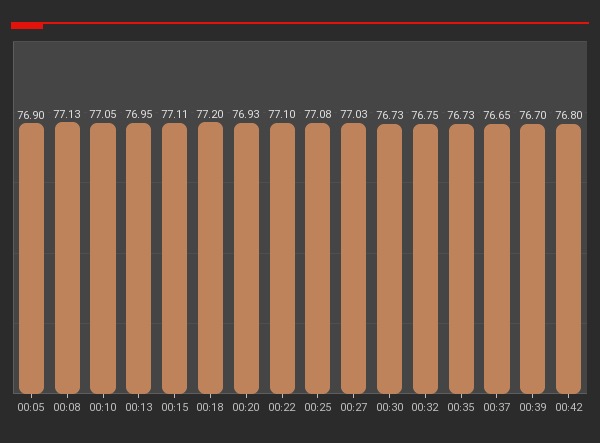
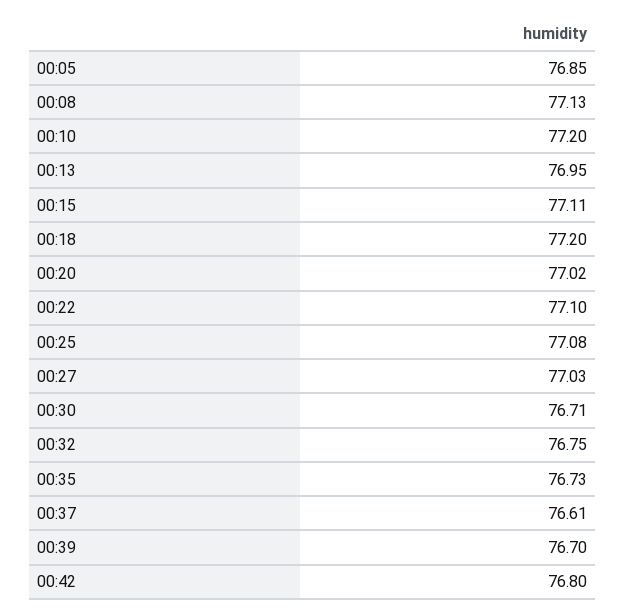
00:05: 76.9 -> 76.85
00:10: 77.05 -> 77.2
00:20: 76.93 -> 77.02
00:30: 76.73 -> 76.71
00:37: 76.65 -> 76.61

